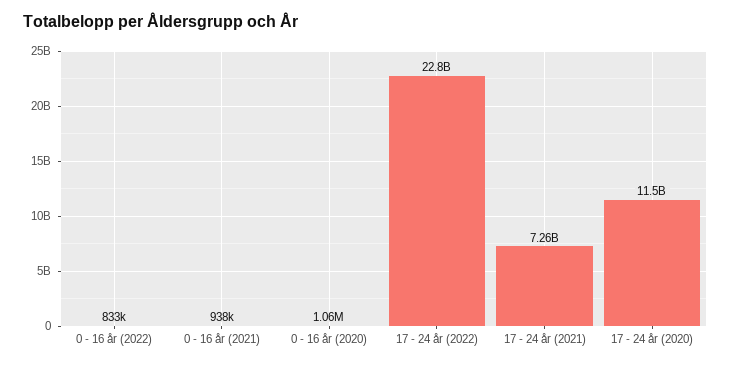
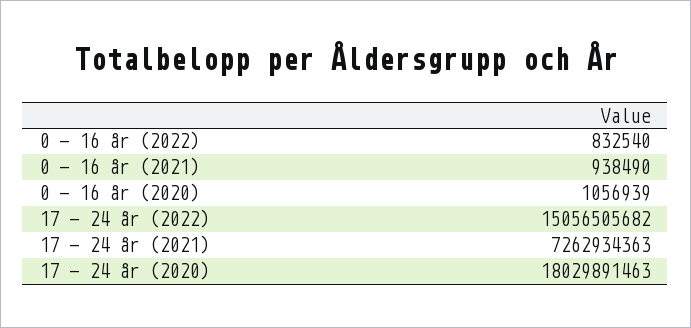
17 - 24 år (2022): 22800000000 -> 15056505682
17 - 24 år (2020): 11500000000 -> 18029891463

